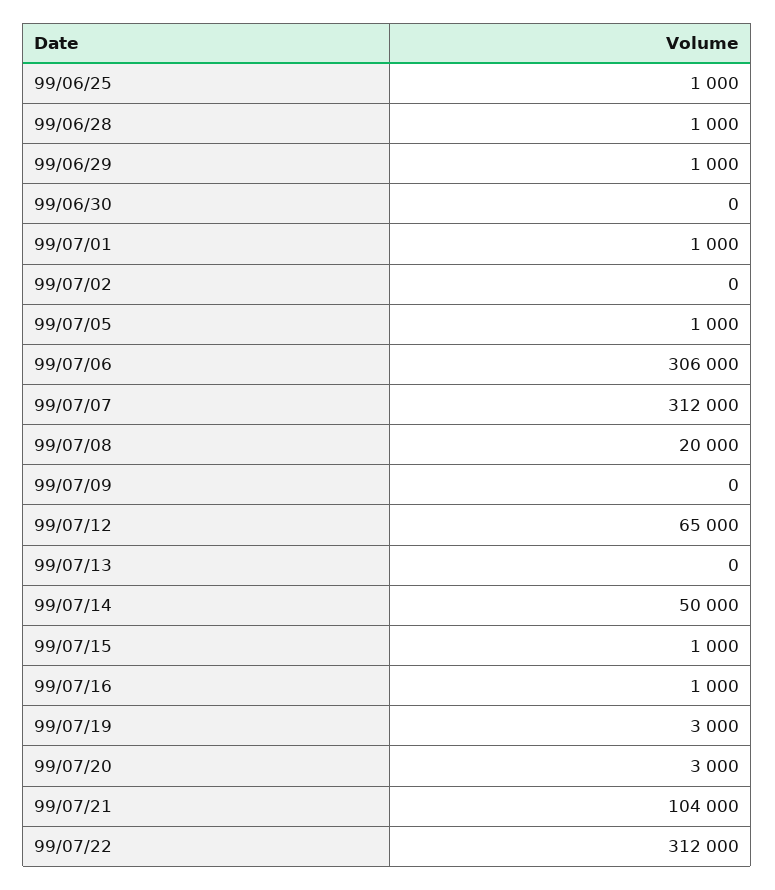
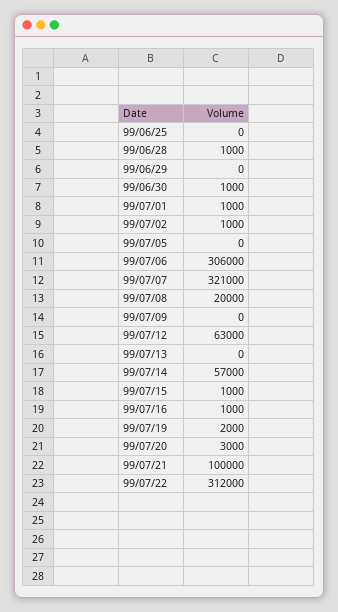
99/06/25: 1000 -> 0
99/06/29: 1000 -> 0
99/06/30: 0 -> 1000
99/07/02: 0 -> 1000
99/07/05: 1000 -> 0
99/07/07: 312000 -> 321000
99/07/12: 65000 -> 63000
99/07/14: 50000 -> 57000
99/07/19: 3000 -> 2000
99/07/21: 104000 -> 100000

